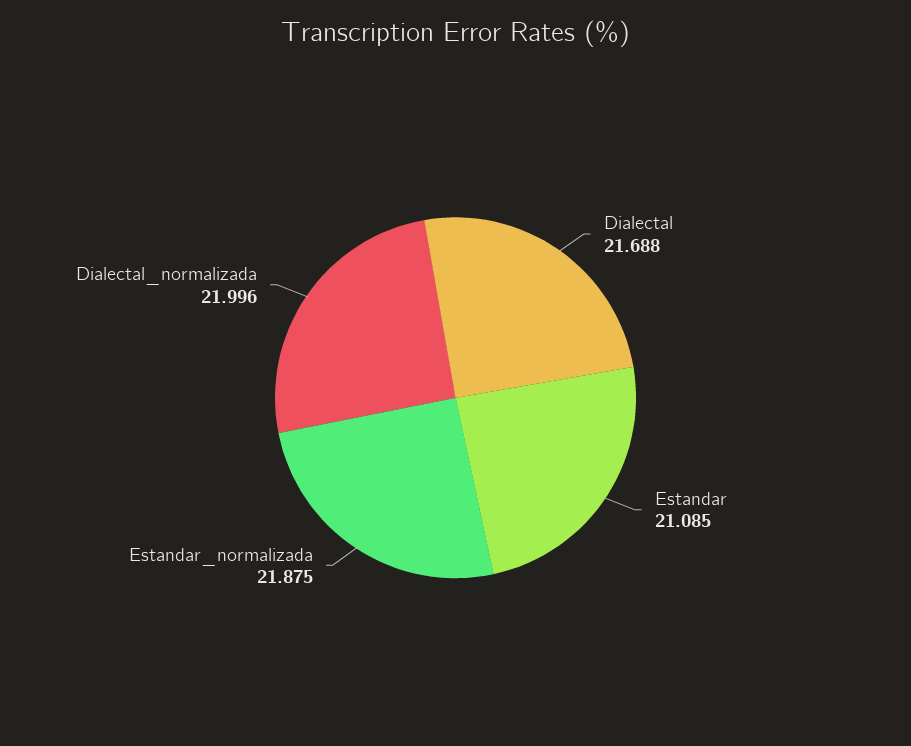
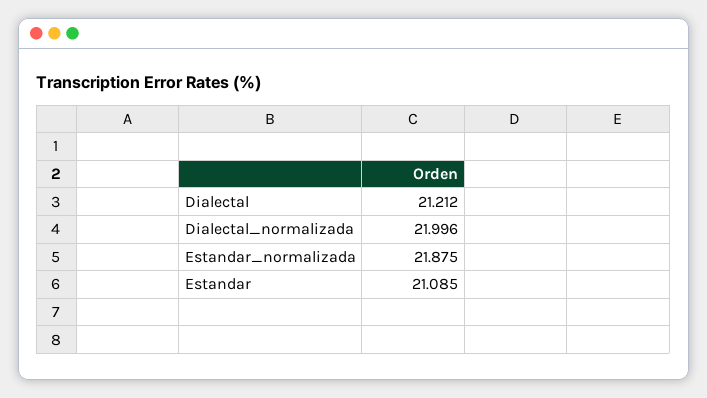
Dialectal: 21.688 -> 21.212

